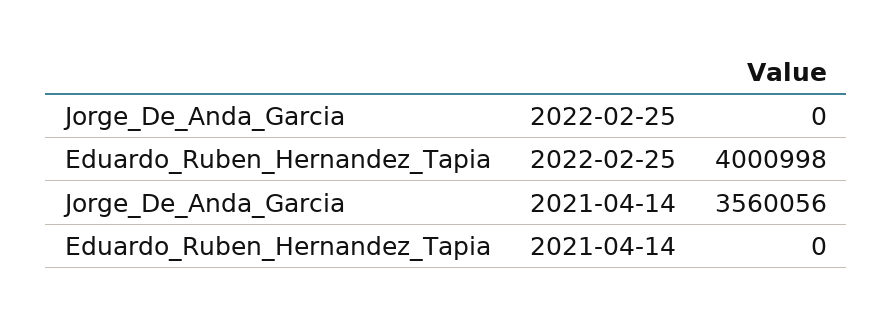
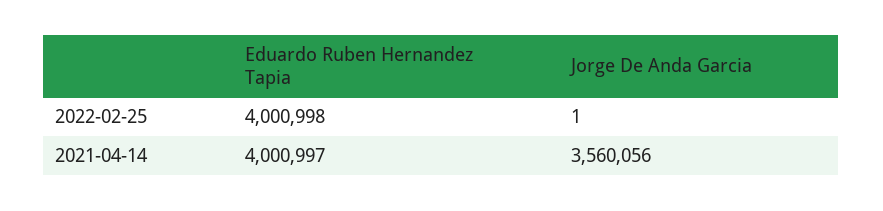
Jorge_De_Anda_Garcia, 2022-02-25: 0 -> 1
Eduardo_Ruben_Hernandez_Tapia, 2021-04-14: 0 -> 4000997

